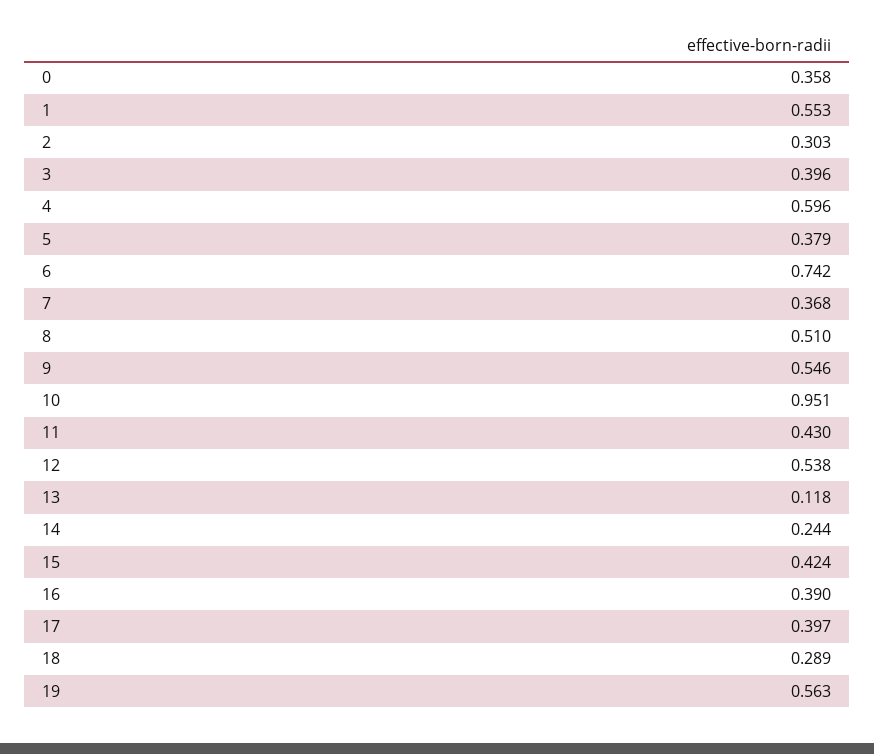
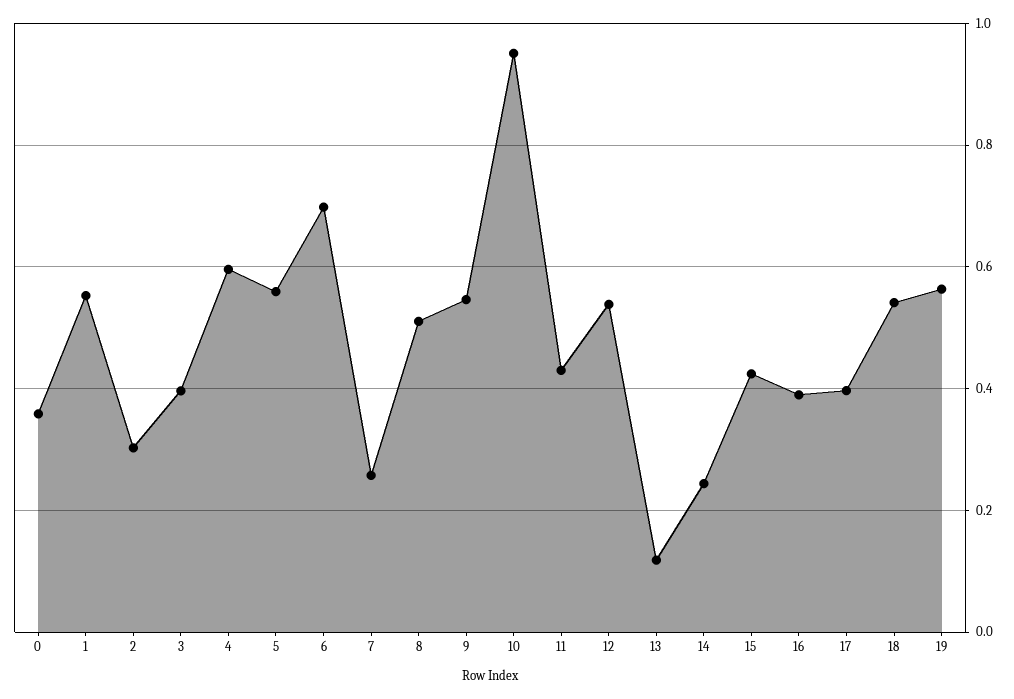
5: 0.379 -> 0.56
6: 0.742 -> 0.7
7: 0.368 -> 0.26
18: 0.289 -> 0.54

